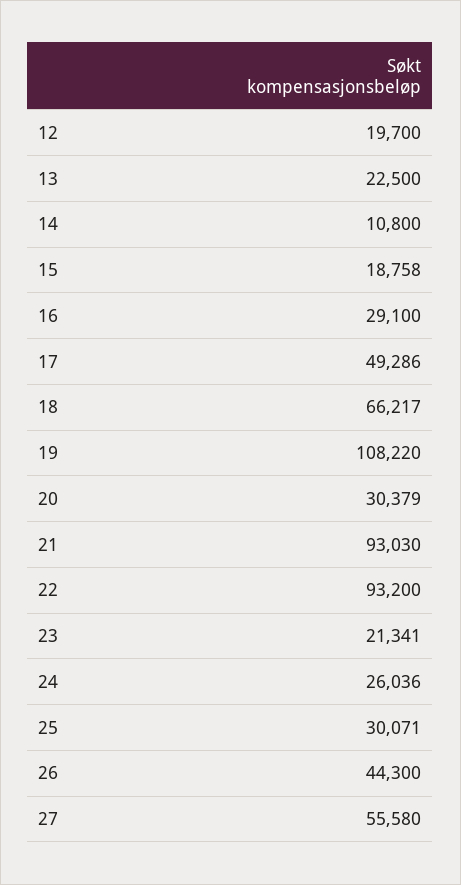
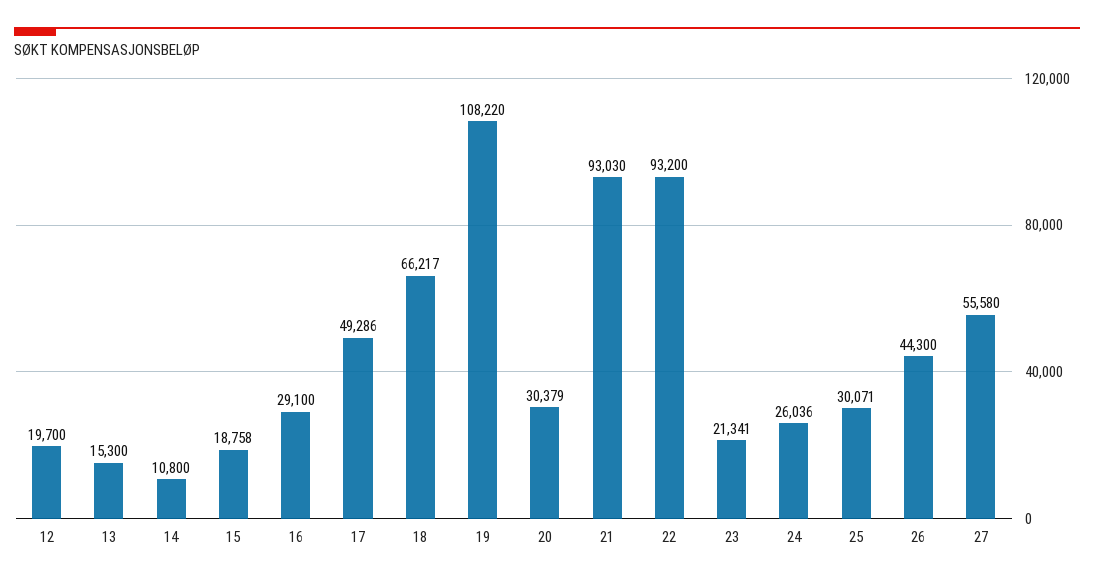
13: 22500 -> 15300

